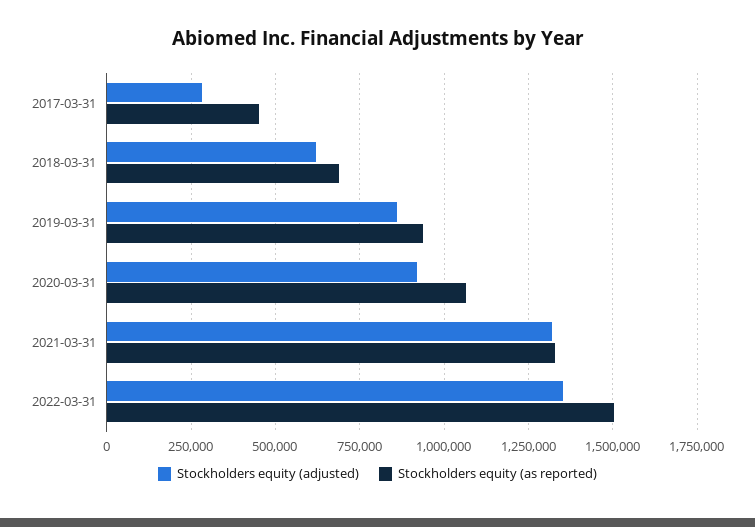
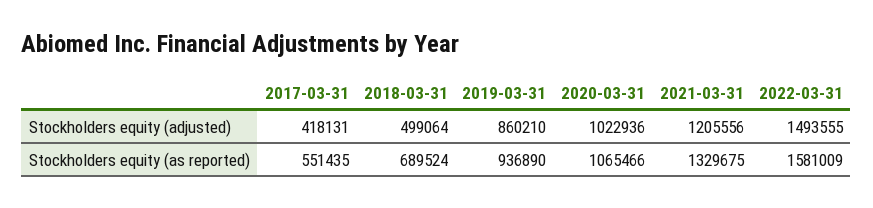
Stockholders equity (adjusted), 2017-03-31: 275000 -> 418131
Stockholders equity (as reported), 2017-03-31: 450000 -> 551435
Stockholders equity (adjusted), 2018-03-31: 625000 -> 499064
Stockholders equity (adjusted), 2020-03-31: 925000 -> 1022936
Stockholders equity (adjusted), 2021-03-31: 1325000 -> 1205556
Stockholders equity (adjusted), 2022-03-31: 1350000 -> 1493555
Stockholders equity (as reported), 2022-03-31: 1500000 -> 1581009

